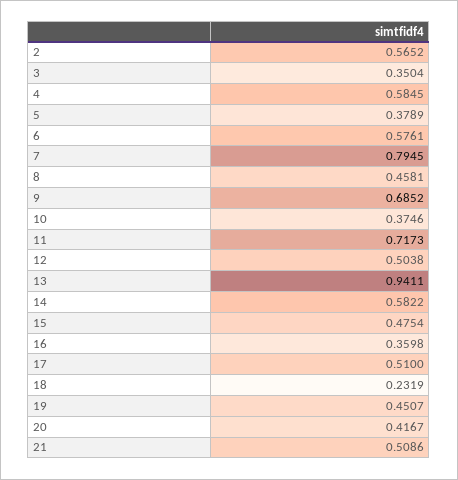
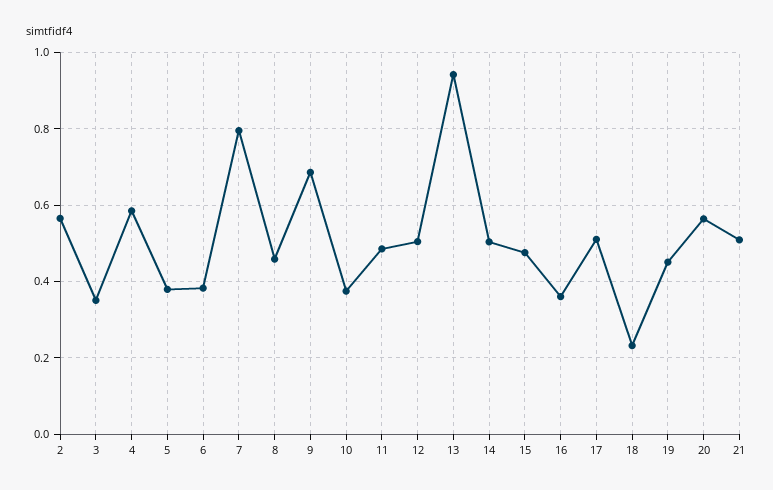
6: 0.5761 -> 0.38
11: 0.7173 -> 0.48
14: 0.5822 -> 0.5
20: 0.4167 -> 0.56

